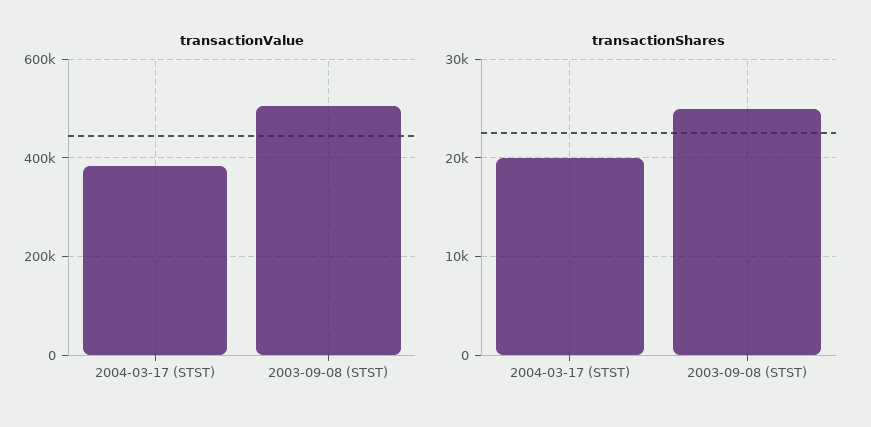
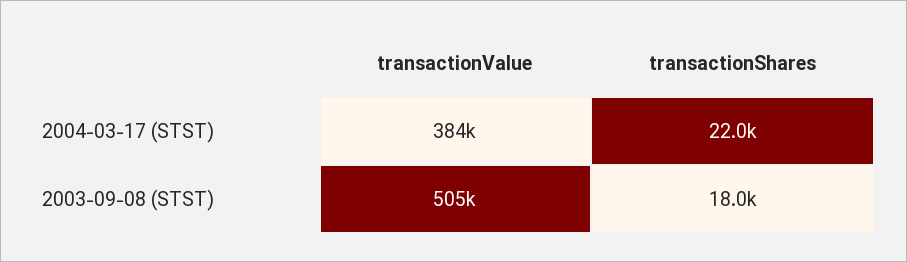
transactionShares, 2004-03-17 (STST): 20000 -> 22000
transactionShares, 2003-09-08 (STST): 25000 -> 18000

